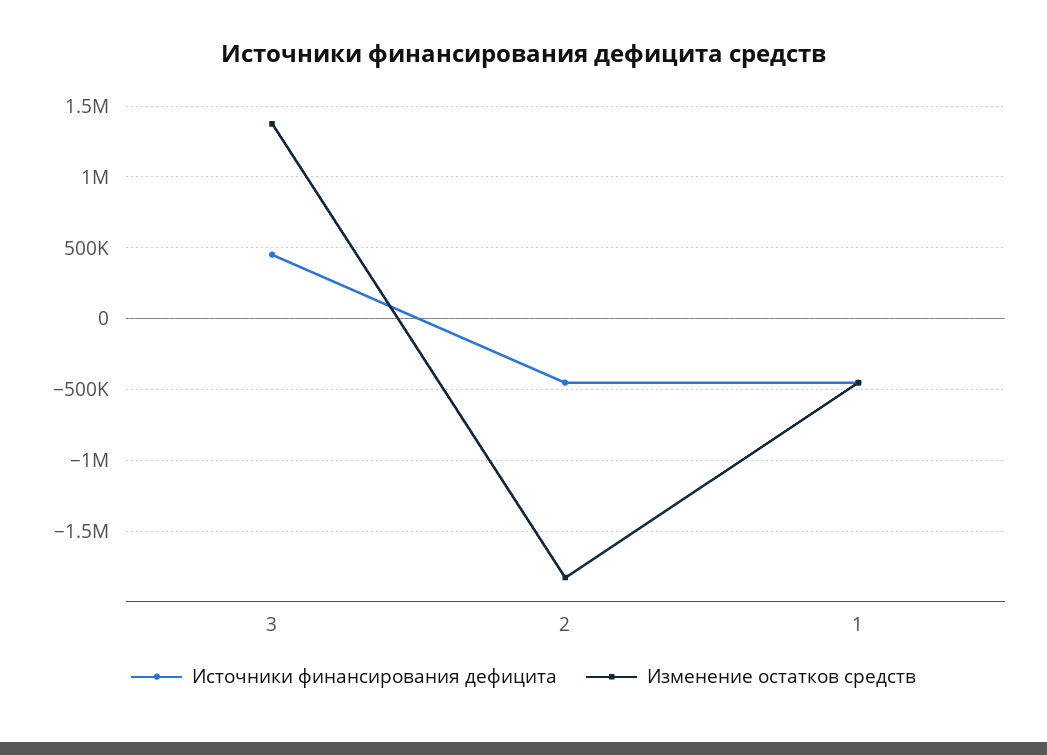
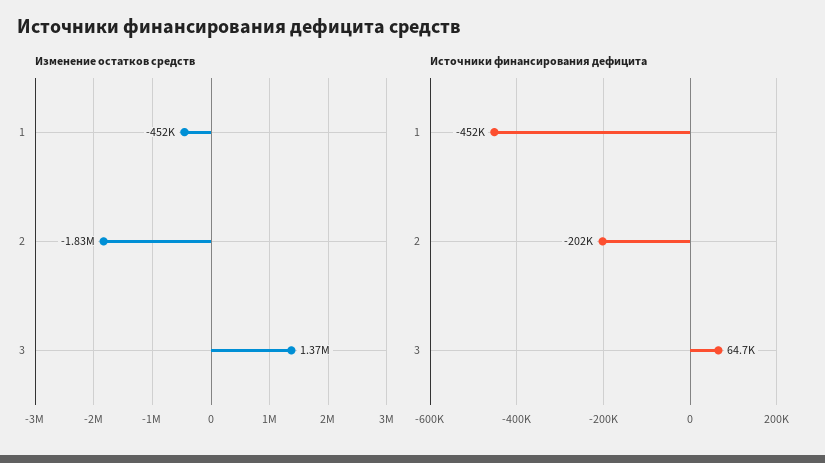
Источники финансирования дефицита, 3: 450000 -> 64700
Источники финансирования дефицита, 2: -450000 -> -202000

